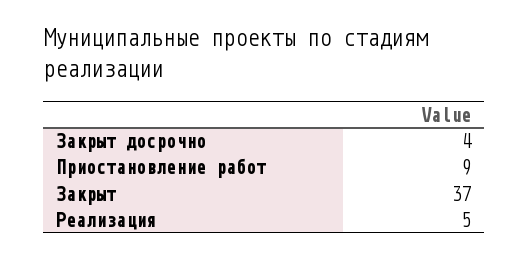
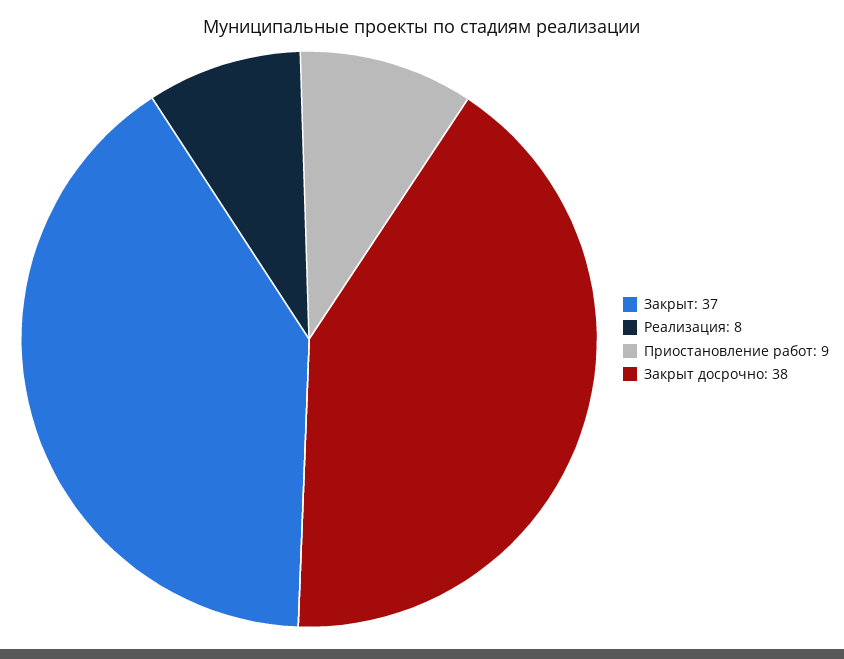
Закрыт досрочно: 4 -> 38
Реализация: 5 -> 8

